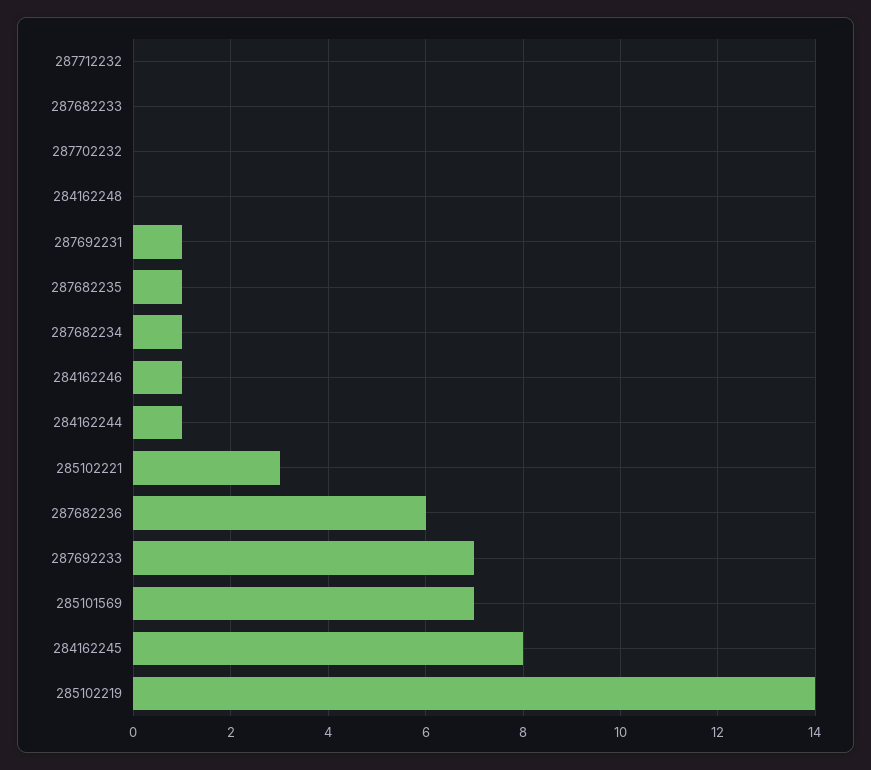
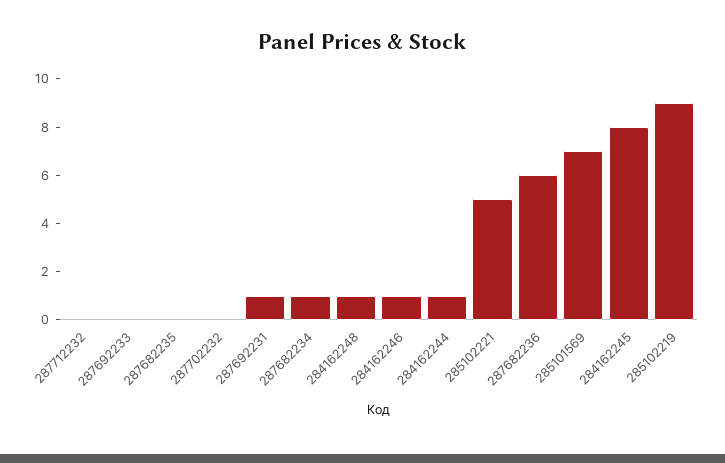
287682233: 0 -> none
284162248: 0 -> 1
287682235: 1 -> 0
285102221: 3 -> 5
287692233: 7 -> 0
285102219: 14 -> 9

